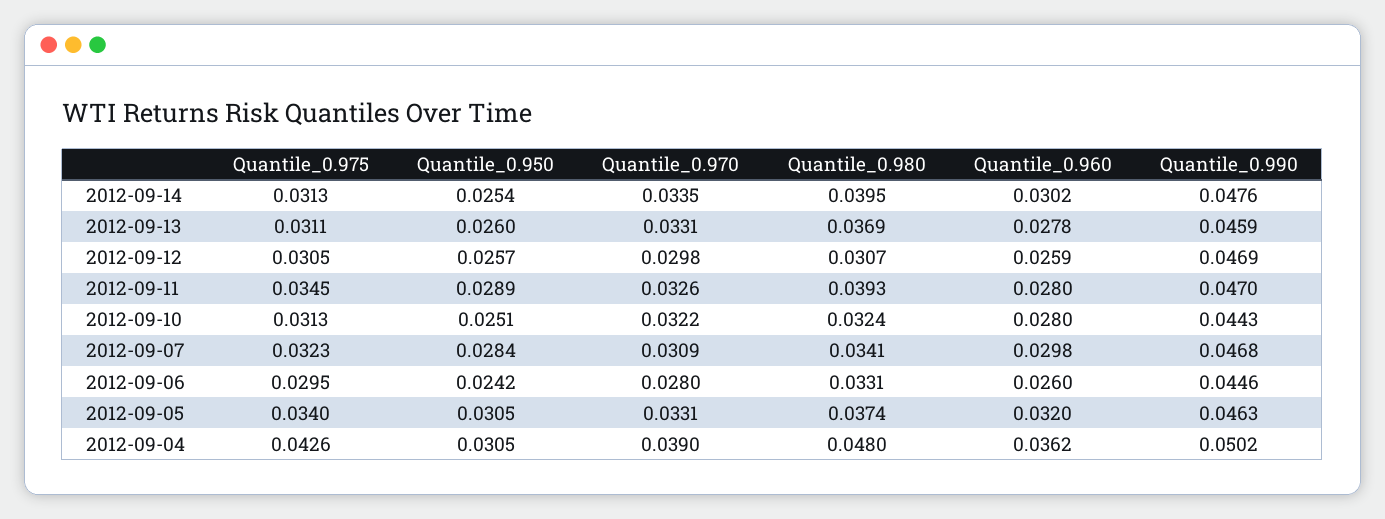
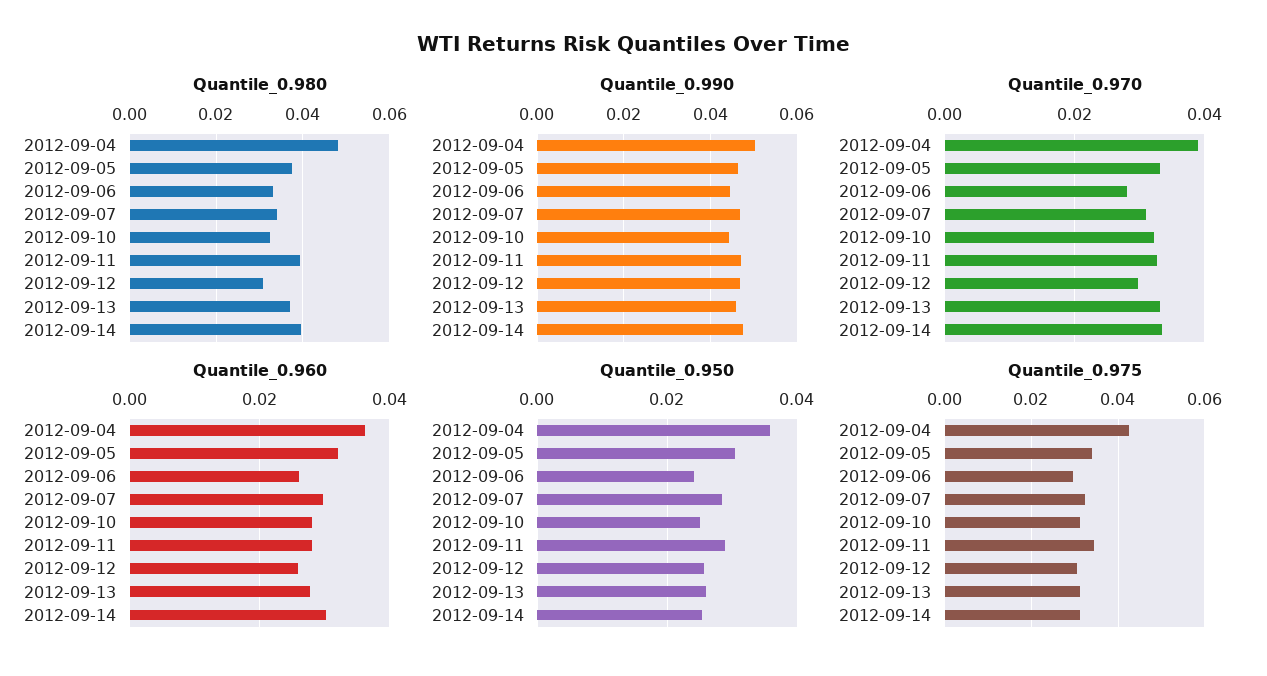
Quantile_0.950, 2012-09-04: 0.0305 -> 0.036

